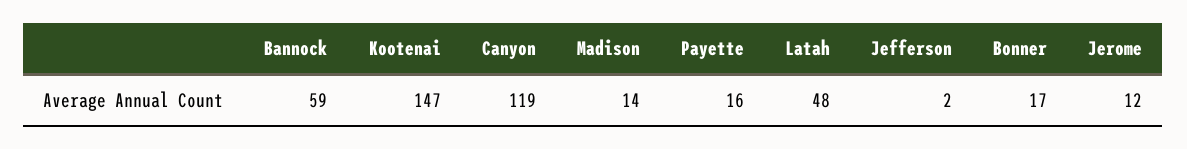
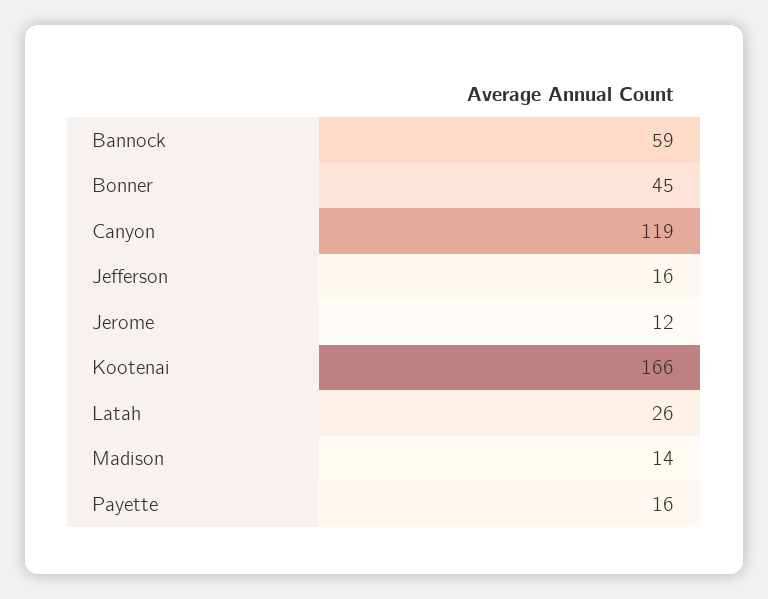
Kootenai: 147 -> 166
Latah: 48 -> 26
Jefferson: 2 -> 16
Bonner: 17 -> 45

